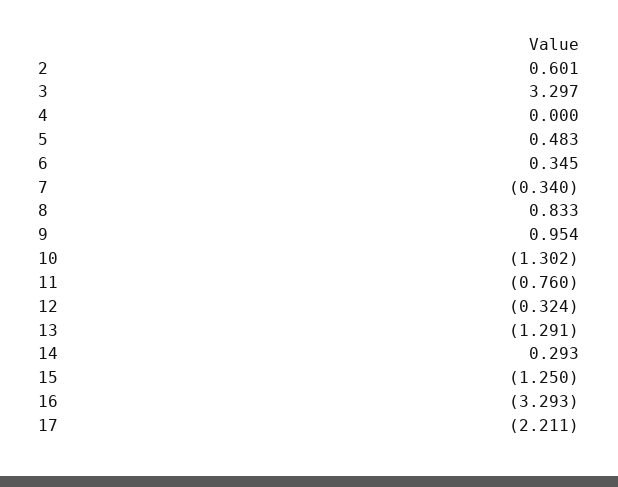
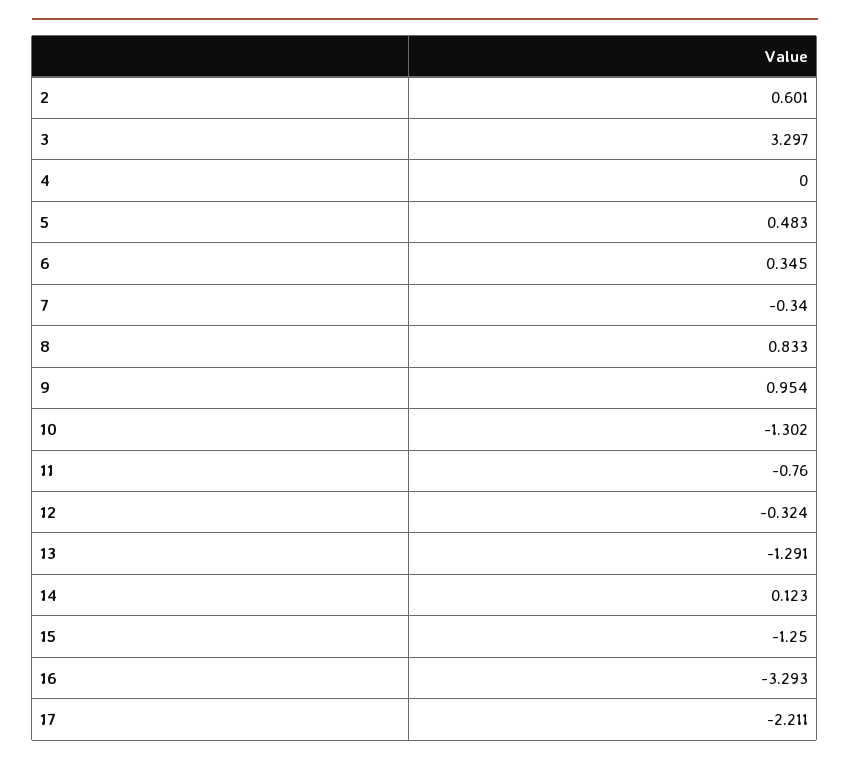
14: 0.293 -> 0.123

